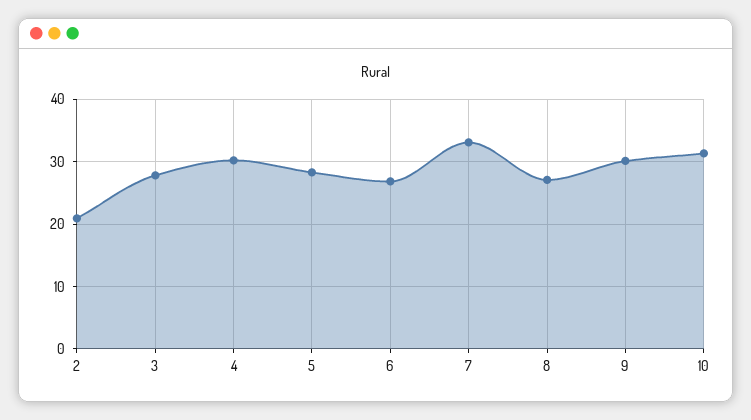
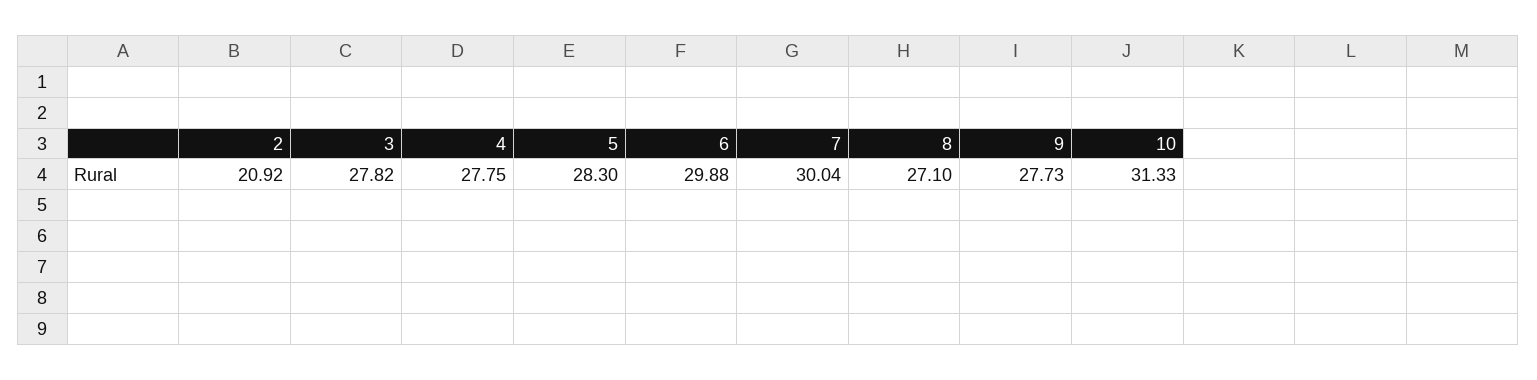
4: 30 -> 27.75
6: 27 -> 29.88
7: 33 -> 30.04
9: 30 -> 27.73

